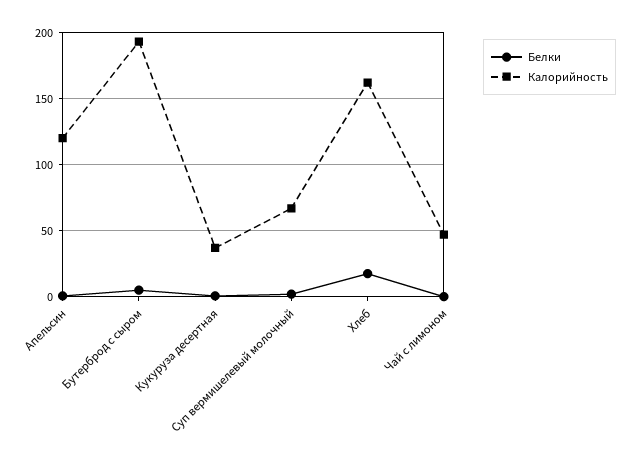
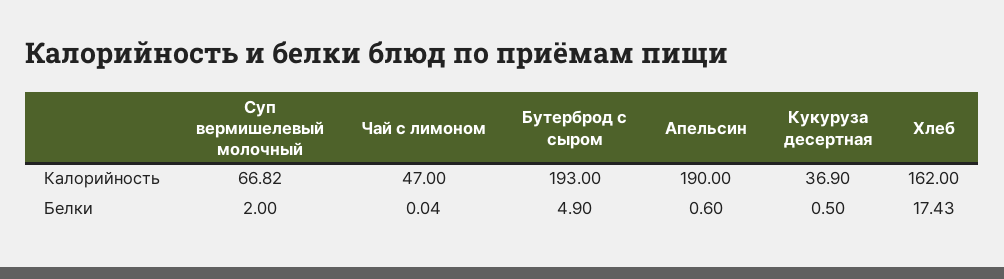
Калорийность, Апельсин: 120 -> 190

